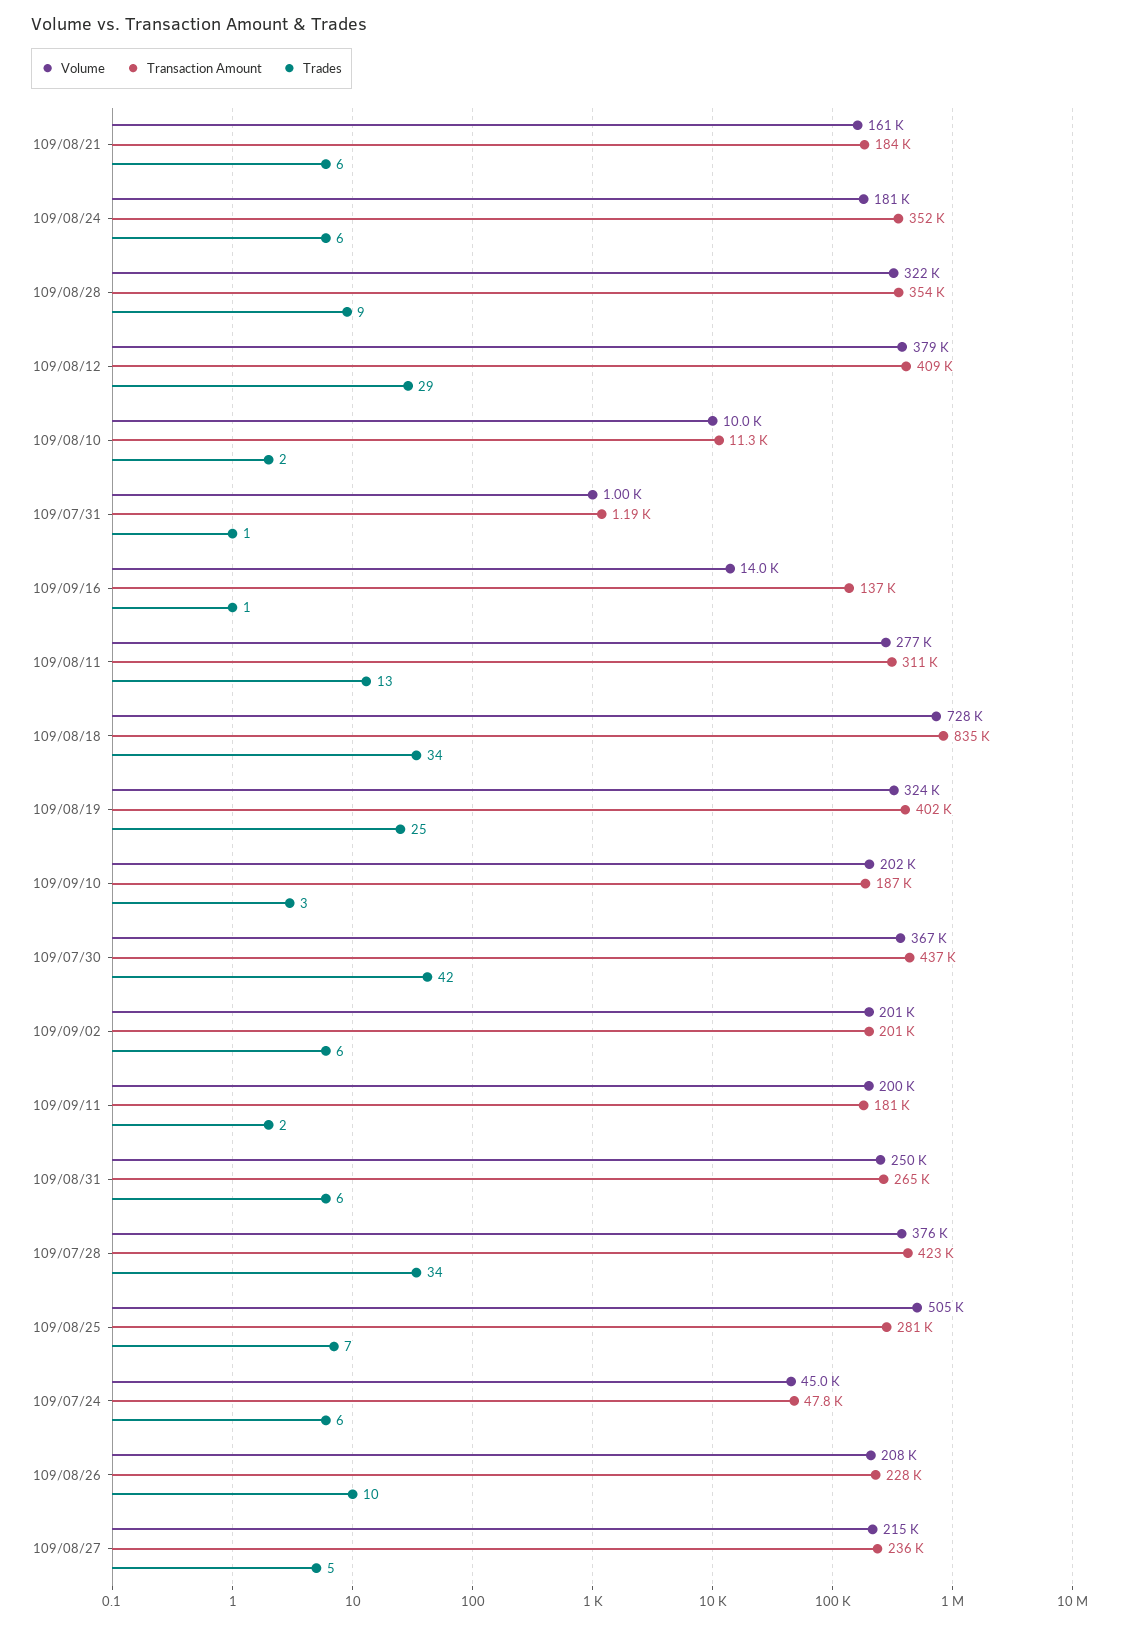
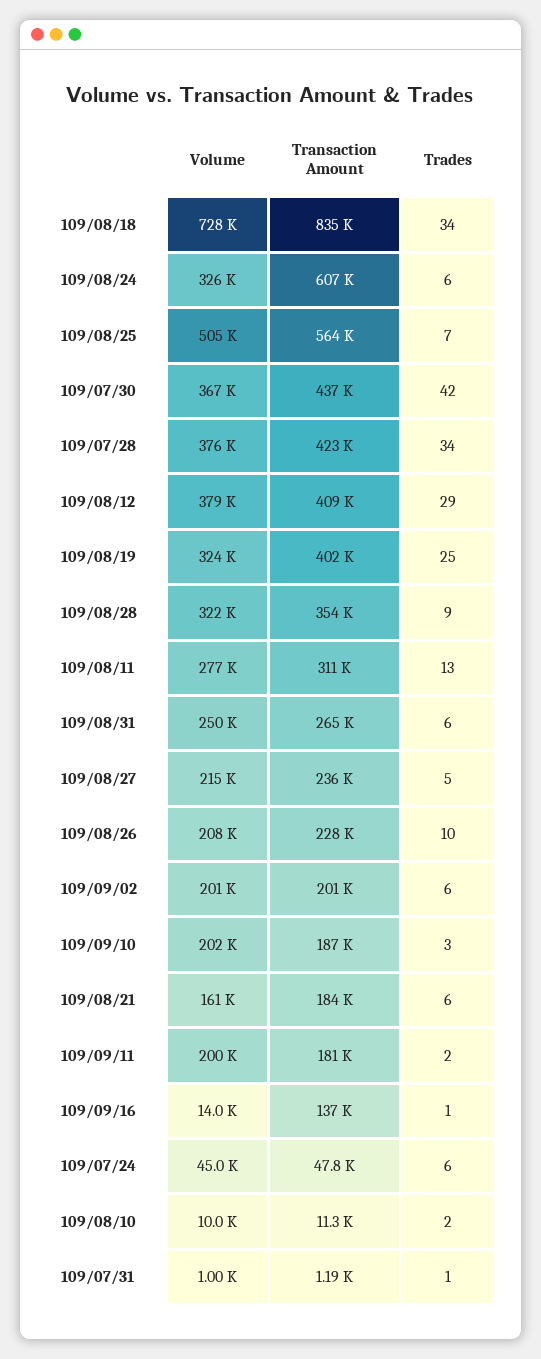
Volume, 109/08/24: 181000 -> 326000
Transaction Amount, 109/08/24: 352000 -> 607000
Transaction Amount, 109/08/25: 281000 -> 564000

